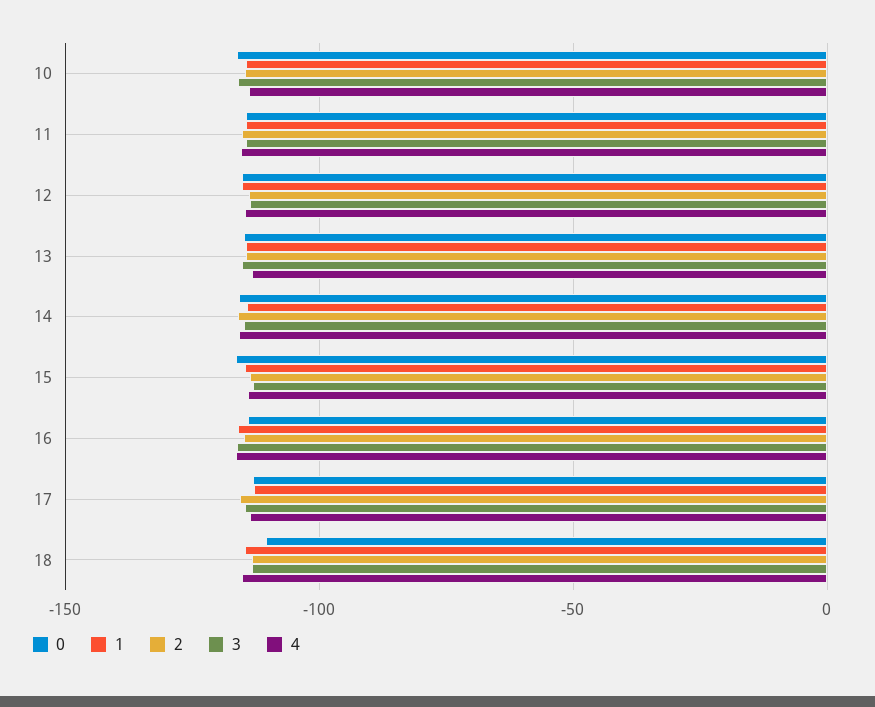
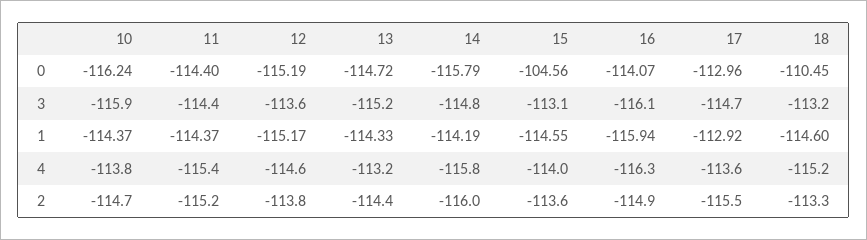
0, 15: -115 -> -104.56

